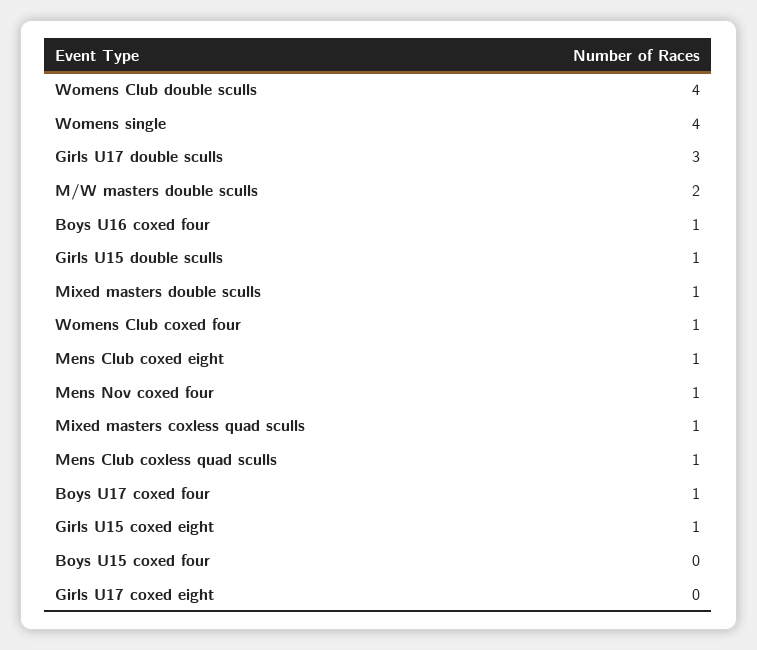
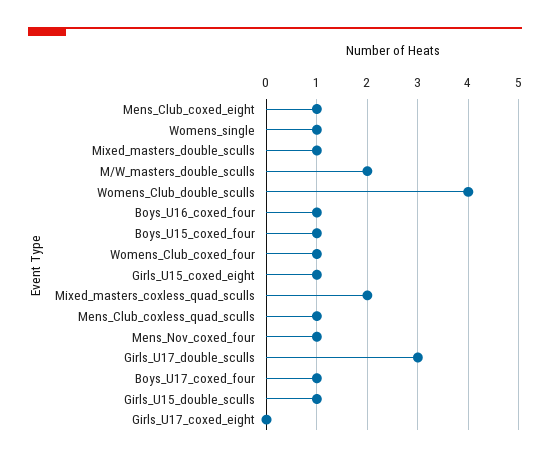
Womens single: 4 -> 1
Mixed masters coxless quad sculls: 1 -> 2
Boys U15 coxed four: 0 -> 1

